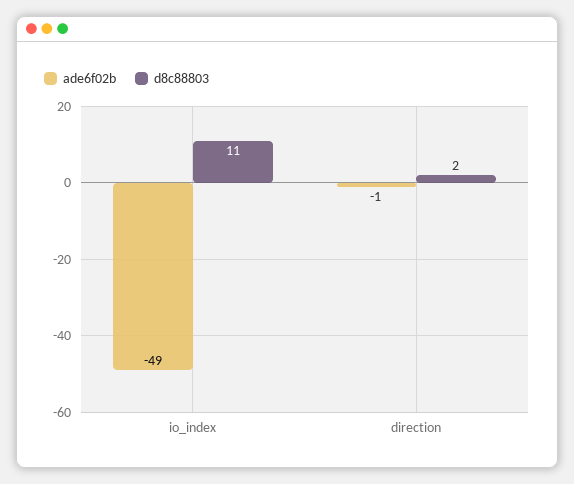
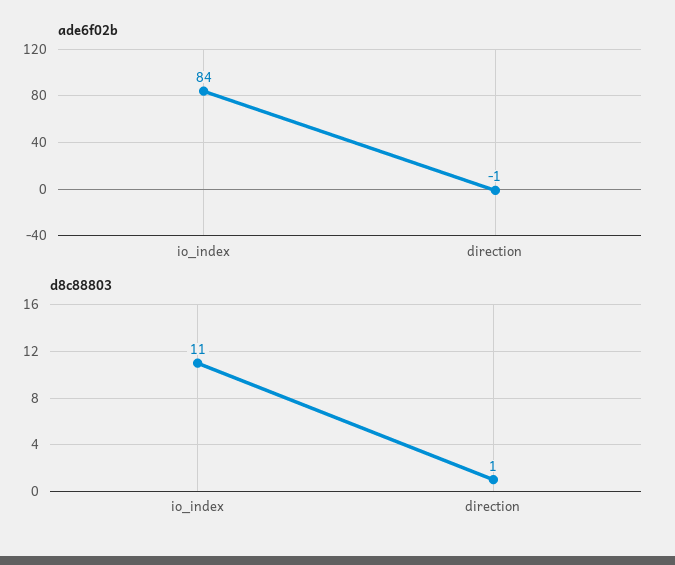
ade6f02b, io_index: -49 -> 84
d8c88803, direction: 2 -> 1

